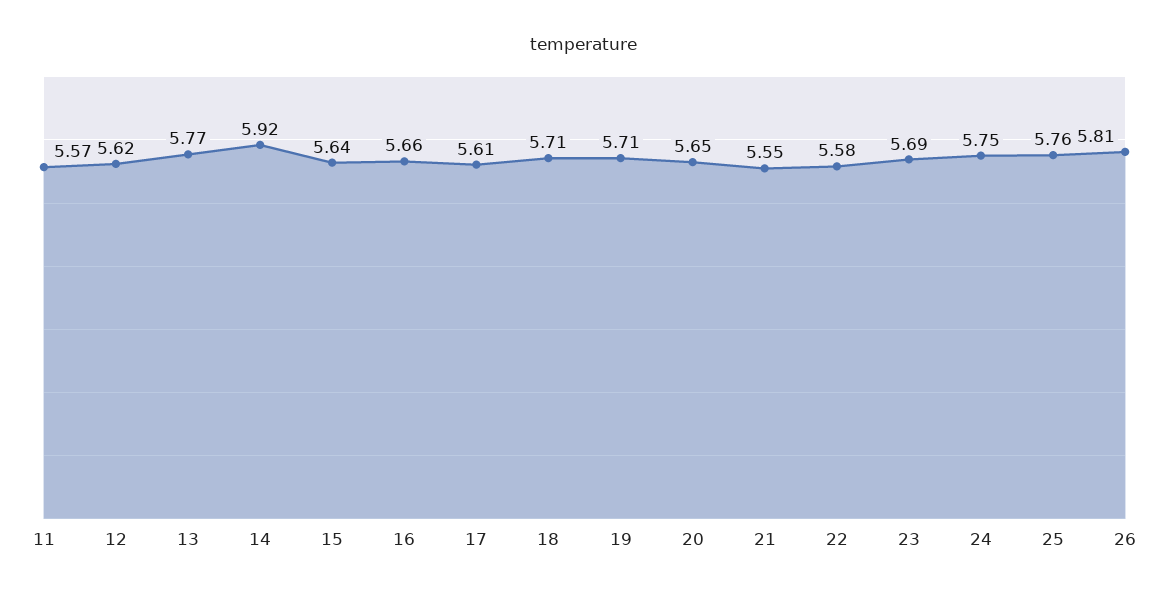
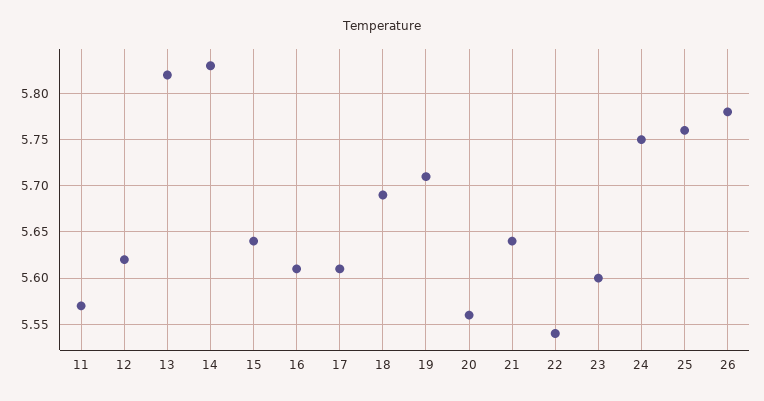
13: 5.77 -> 5.82
14: 5.92 -> 5.83
16: 5.66 -> 5.61
18: 5.71 -> 5.69
20: 5.65 -> 5.56
21: 5.55 -> 5.64
22: 5.58 -> 5.54
23: 5.69 -> 5.6
26: 5.81 -> 5.78

